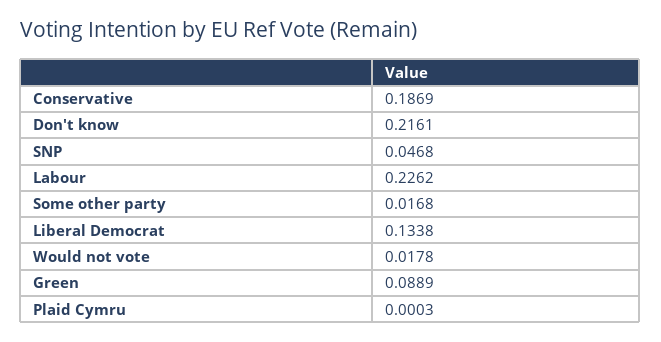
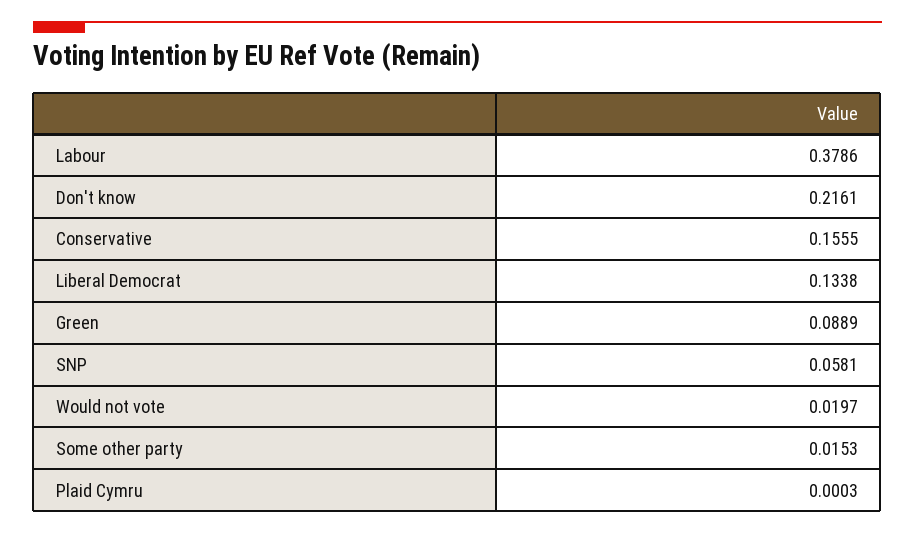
Conservative: 0.1869 -> 0.1555
SNP: 0.0468 -> 0.0581
Labour: 0.2262 -> 0.3786
Some other party: 0.0168 -> 0.0153
Would not vote: 0.0178 -> 0.0197

